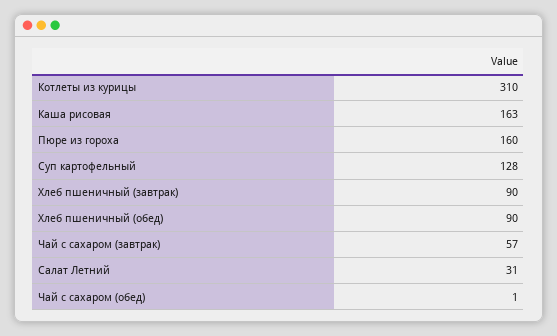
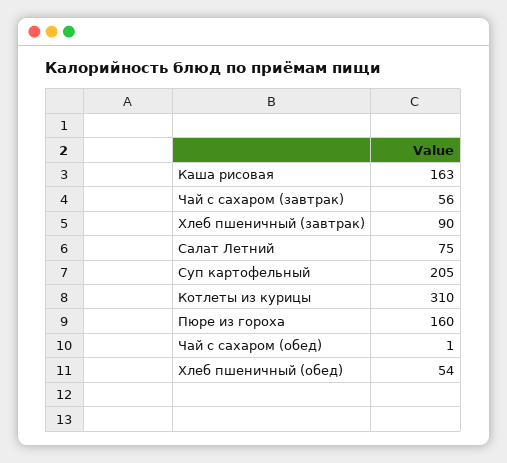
Суп картофельный: 128 -> 205
Хлеб пшеничный (обед): 90 -> 54
Чай с сахаром (завтрак): 57 -> 56
Салат Летний: 31 -> 75

